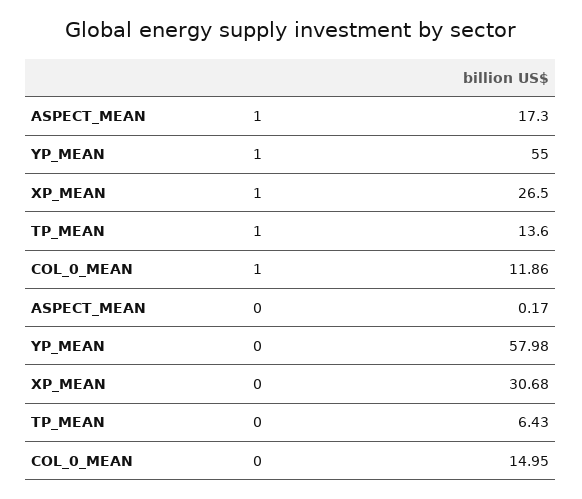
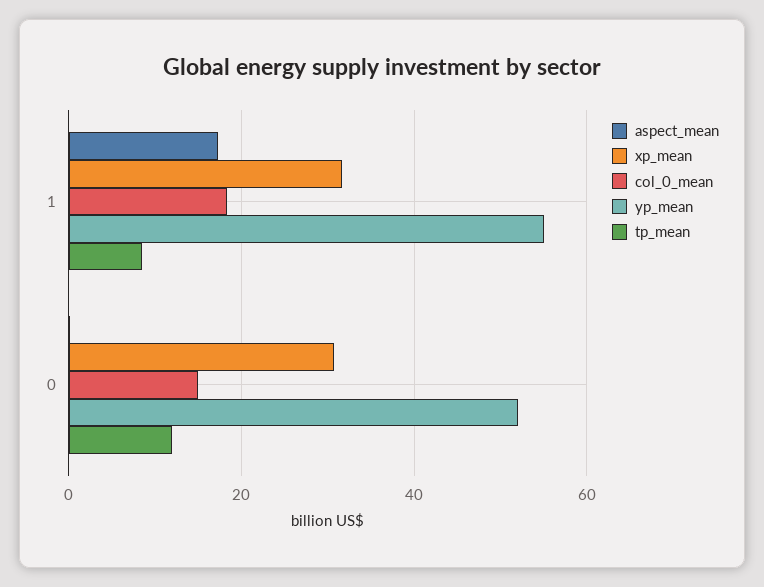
XP_MEAN, 1: 26.5 -> 32
TP_MEAN, 1: 13.6 -> 8
COL_0_MEAN, 1: 11.86 -> 18
YP_MEAN, 0: 57.98 -> 52
TP_MEAN, 0: 6.43 -> 12

